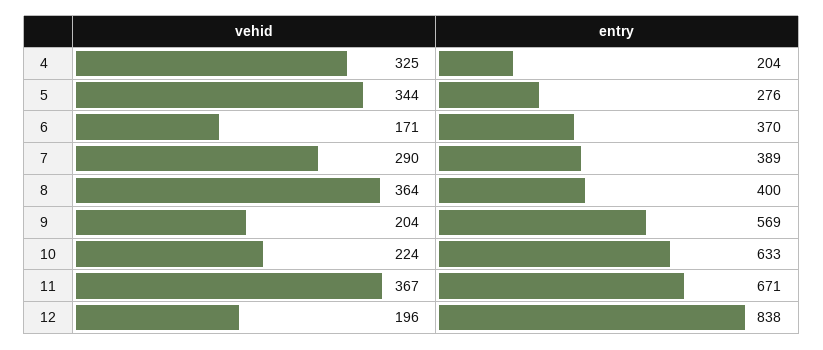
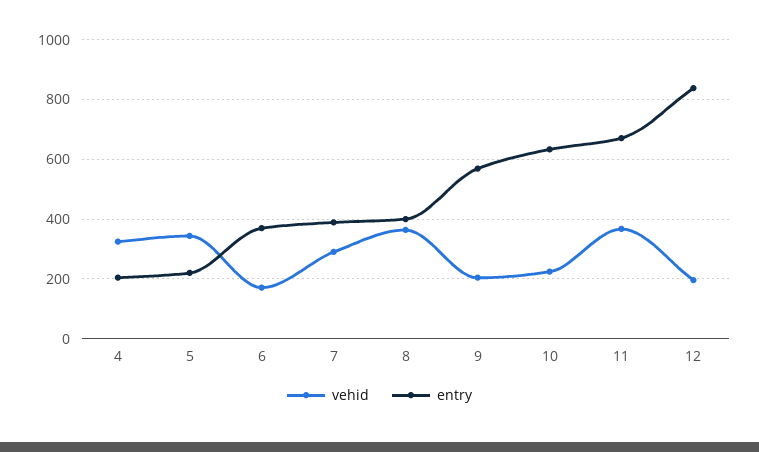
entry, 5: 276 -> 225

